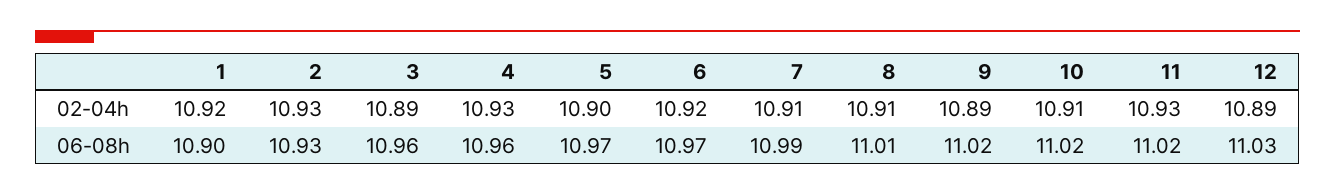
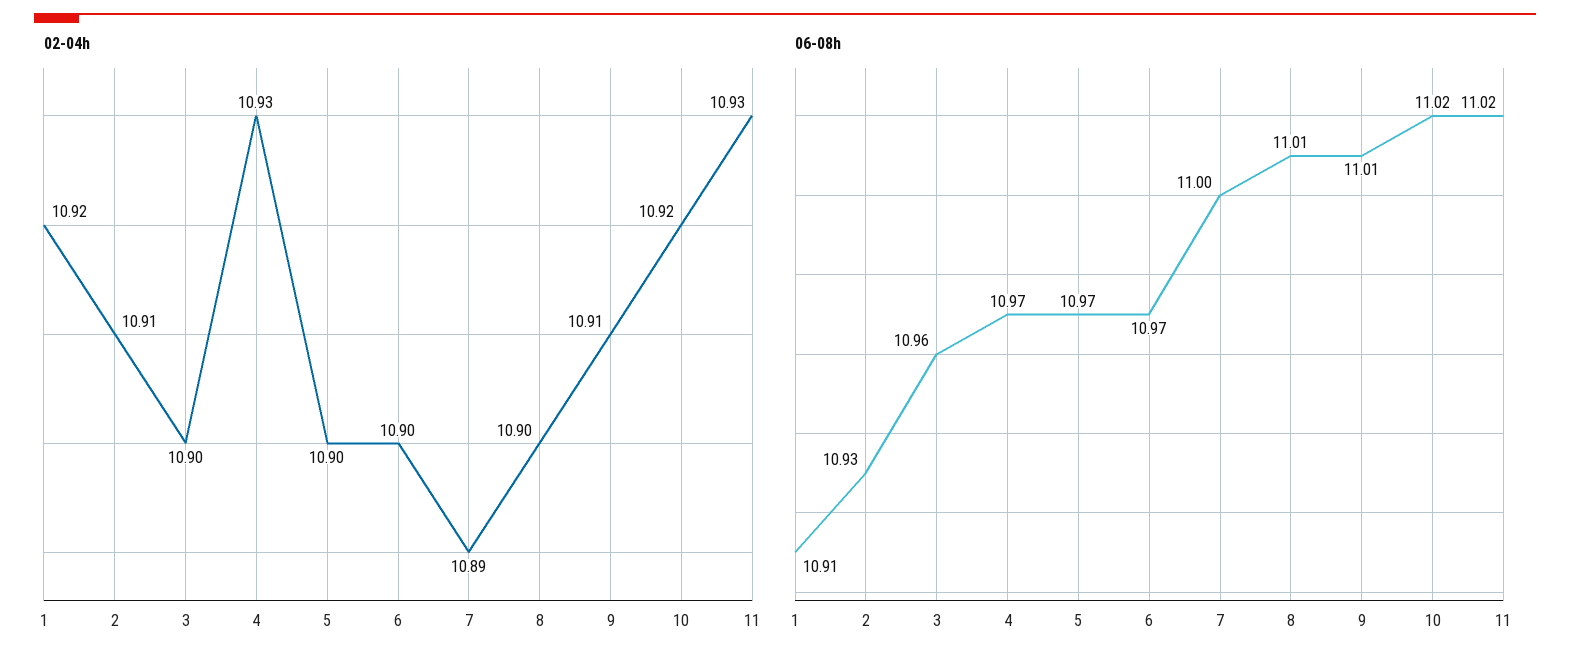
02-04h, 2: 10.93 -> 10.91
02-04h, 3: 10.89 -> 10.9
02-04h, 6: 10.92 -> 10.9
02-04h, 7: 10.91 -> 10.89
02-04h, 8: 10.91 -> 10.9
02-04h, 9: 10.89 -> 10.91
02-04h, 10: 10.91 -> 10.92
02-04h, 12: 10.89 -> none
06-08h, 1: 10.9 -> 10.91
06-08h, 4: 10.96 -> 10.97
06-08h, 7: 10.99 -> 11
06-08h, 9: 11.02 -> 11.01
06-08h, 12: 11.03 -> none

